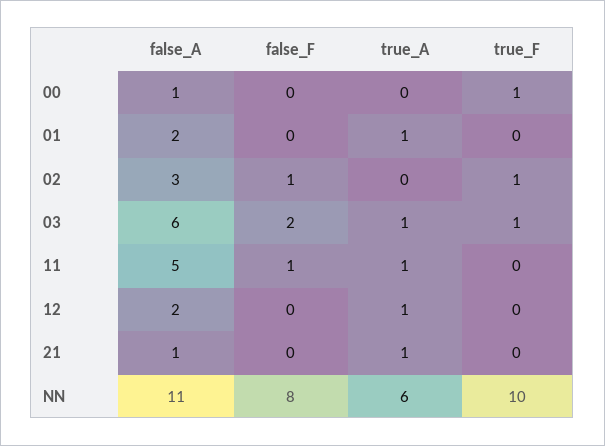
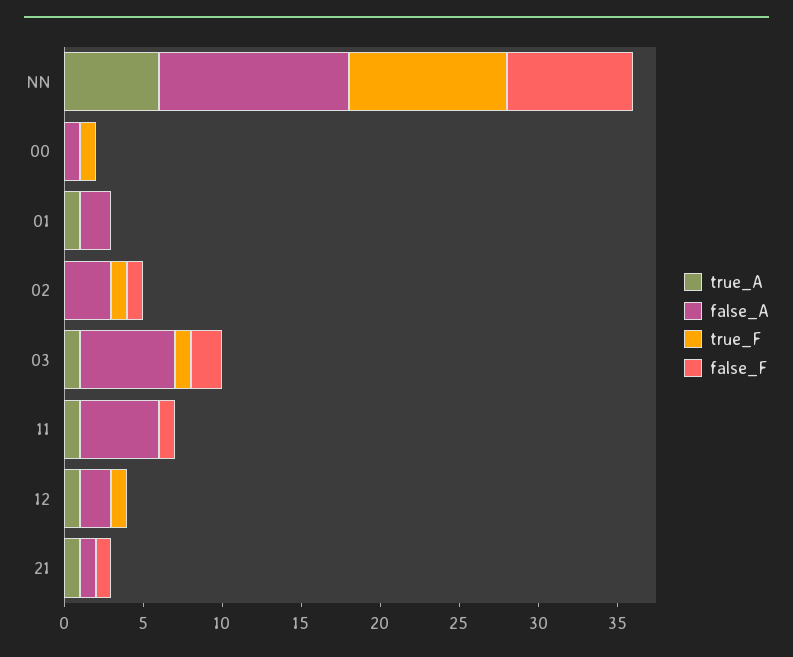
true_F, 12: 0 -> 1
false_F, 21: 0 -> 1
false_A, NN: 11 -> 12

